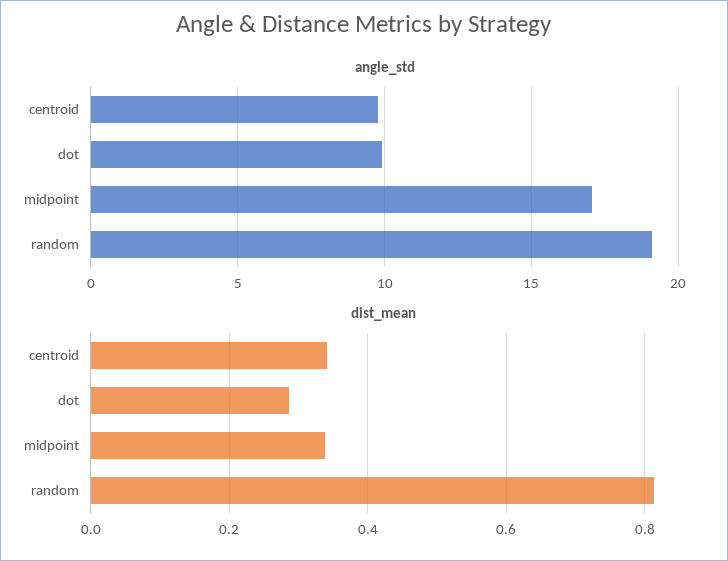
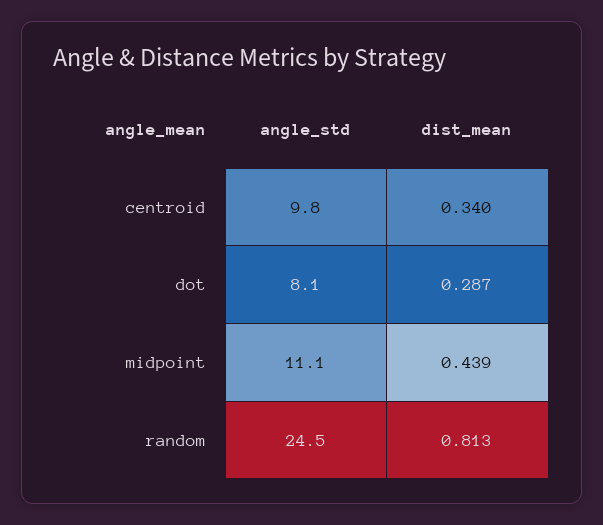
angle_std, dot: 10 -> 8.1
angle_std, midpoint: 17 -> 11.1
angle_std, random: 19 -> 24.5
dist_mean, midpoint: 0.34 -> 0.439

